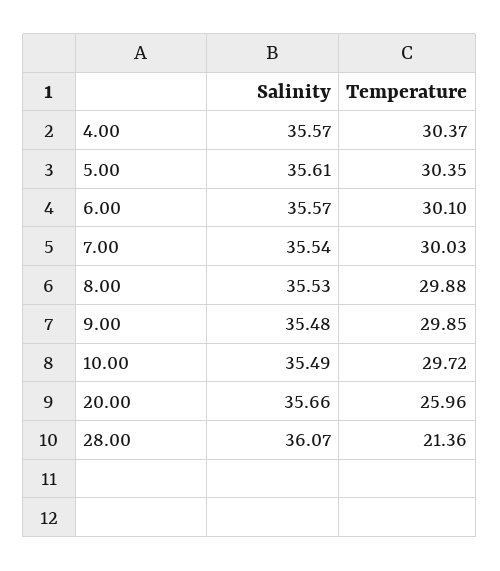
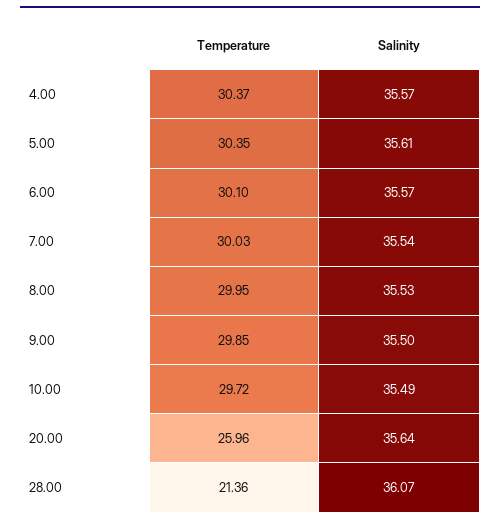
Temperature, 8.00: 29.88 -> 29.95
Salinity, 9.00: 35.48 -> 35.5
Salinity, 20.00: 35.66 -> 35.64

